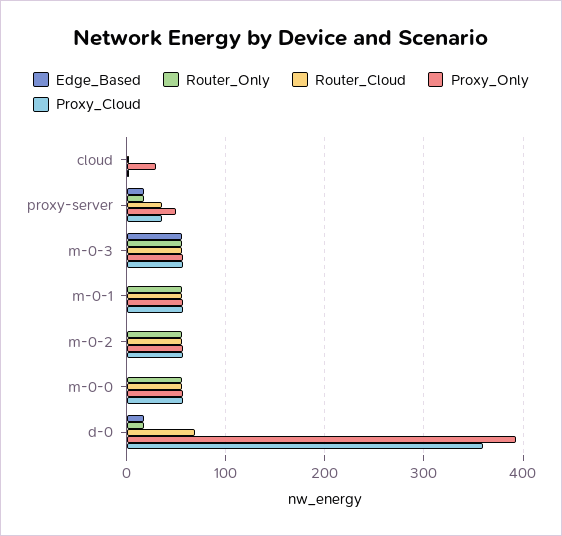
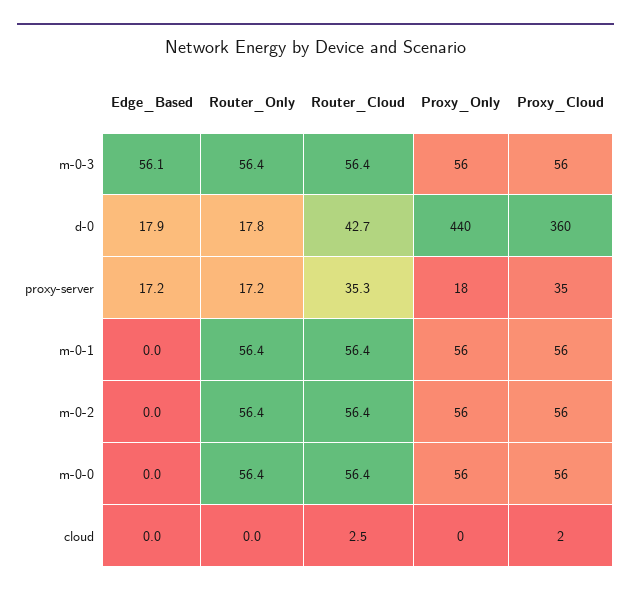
Proxy_Only, cloud: 30 -> 0
Proxy_Only, proxy-server: 50 -> 18
Router_Cloud, d-0: 70 -> 42.7
Proxy_Only, d-0: 390 -> 440

